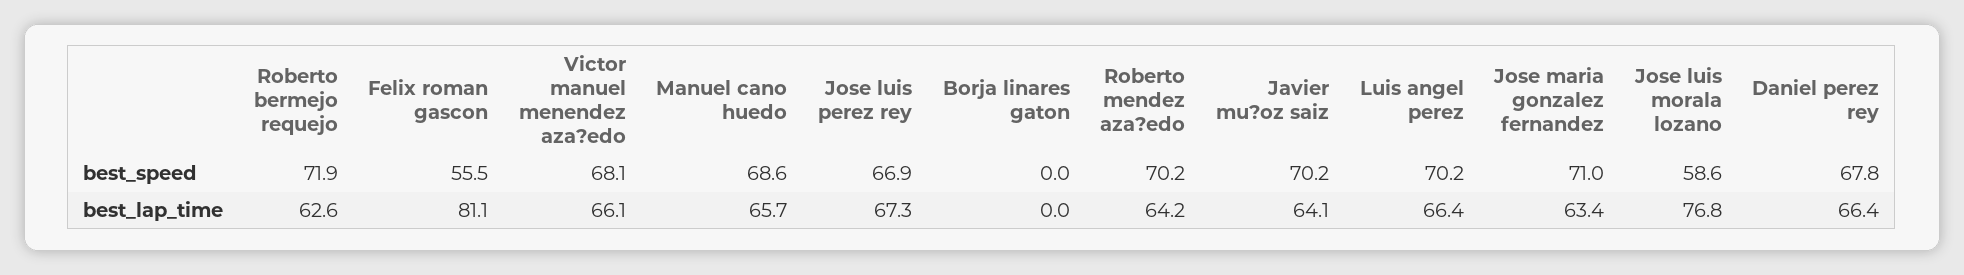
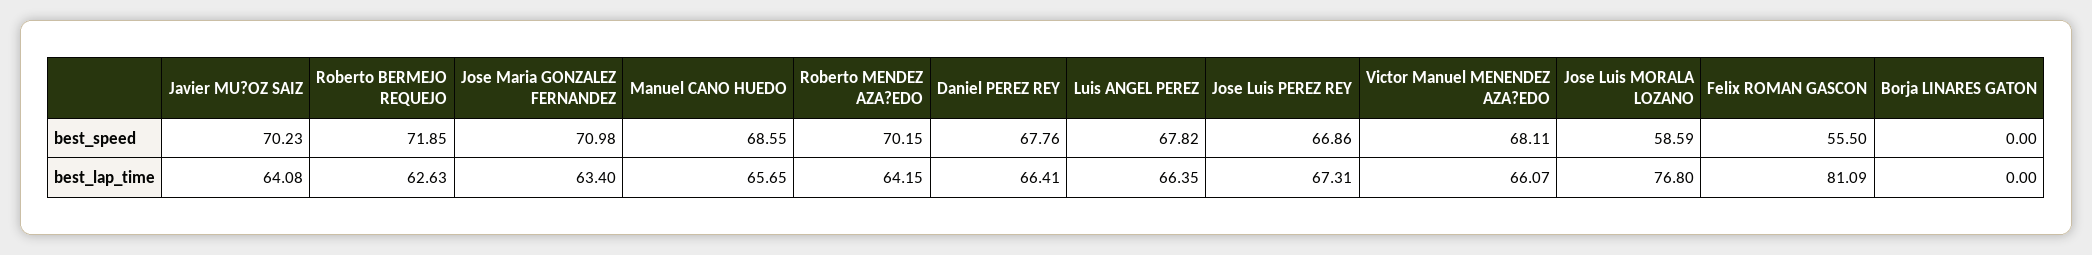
Luis angel perez, best_speed: 70.2 -> 67.82

